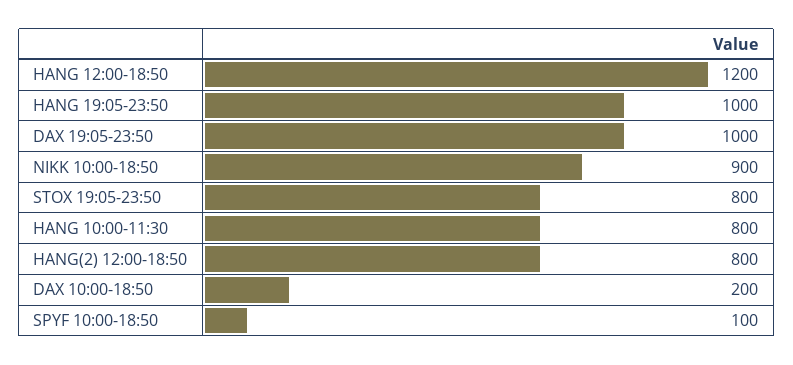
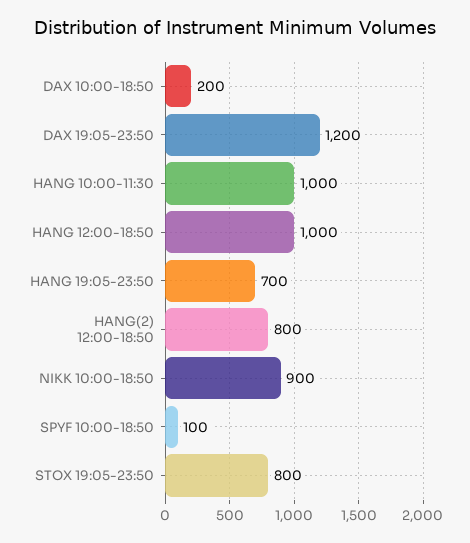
HANG 12:00-18:50: 1200 -> 1000
HANG 19:05-23:50: 1000 -> 700
DAX 19:05-23:50: 1000 -> 1200
HANG 10:00-11:30: 800 -> 1000

